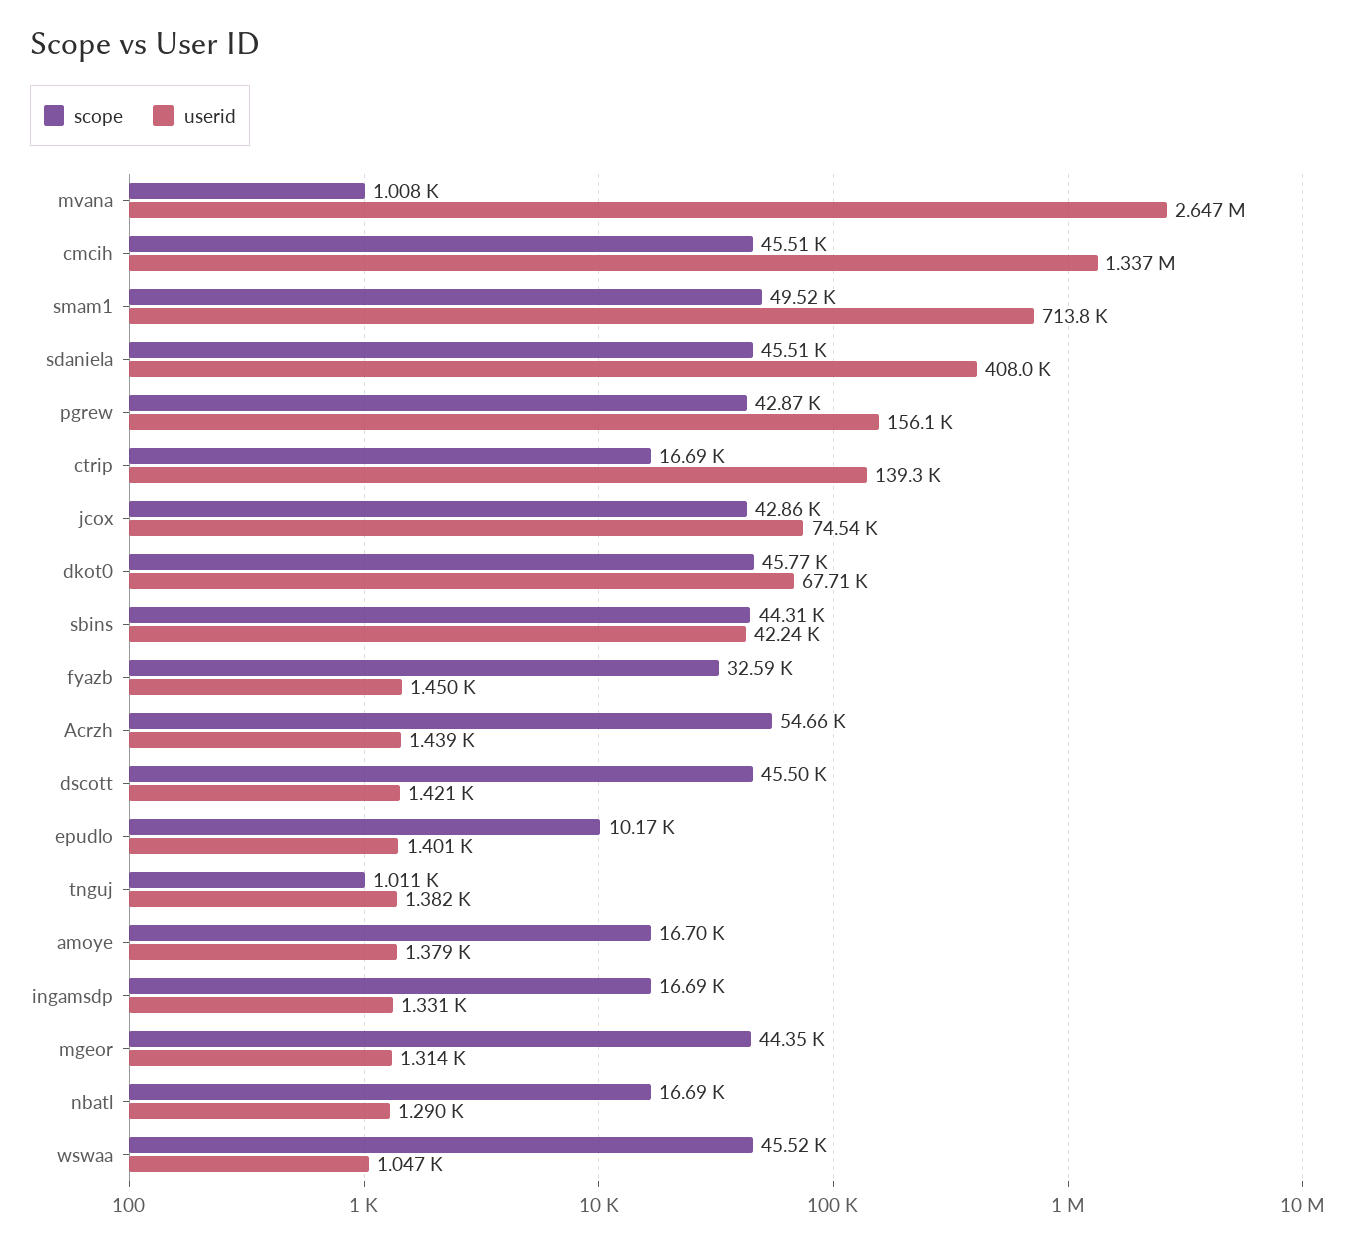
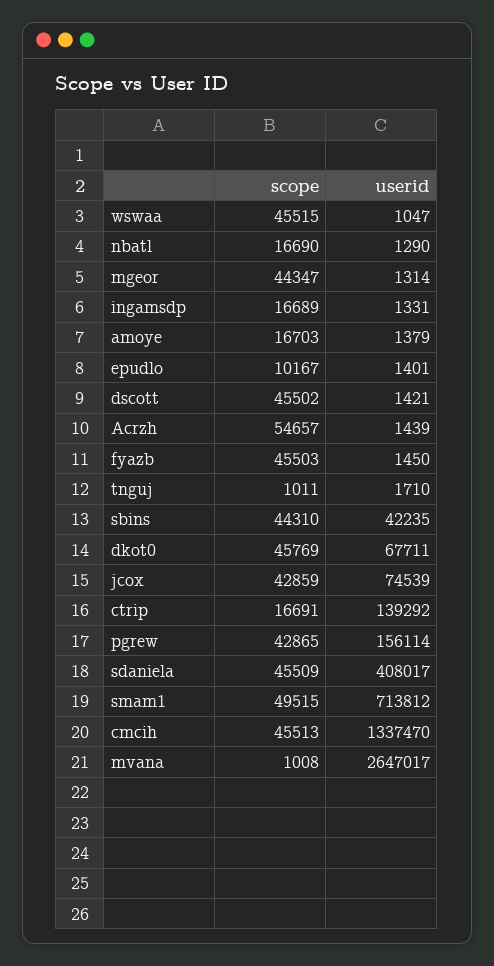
scope, fyazb: 32590 -> 45503
userid, tnguj: 1382 -> 1710

